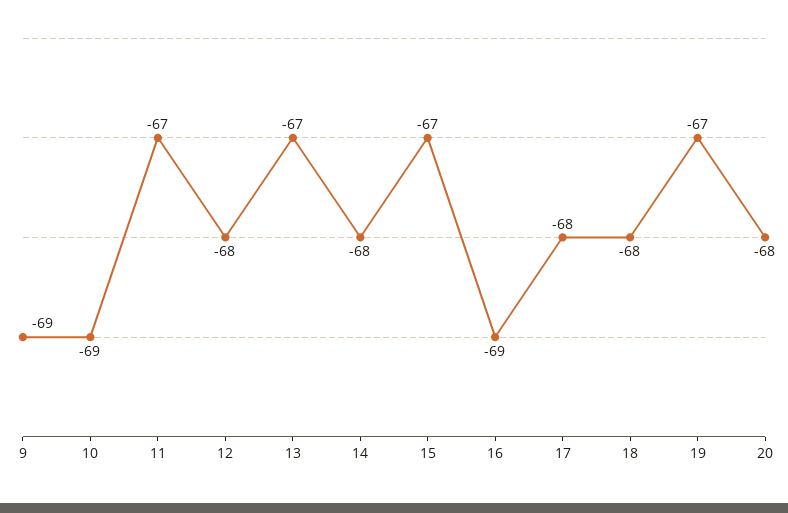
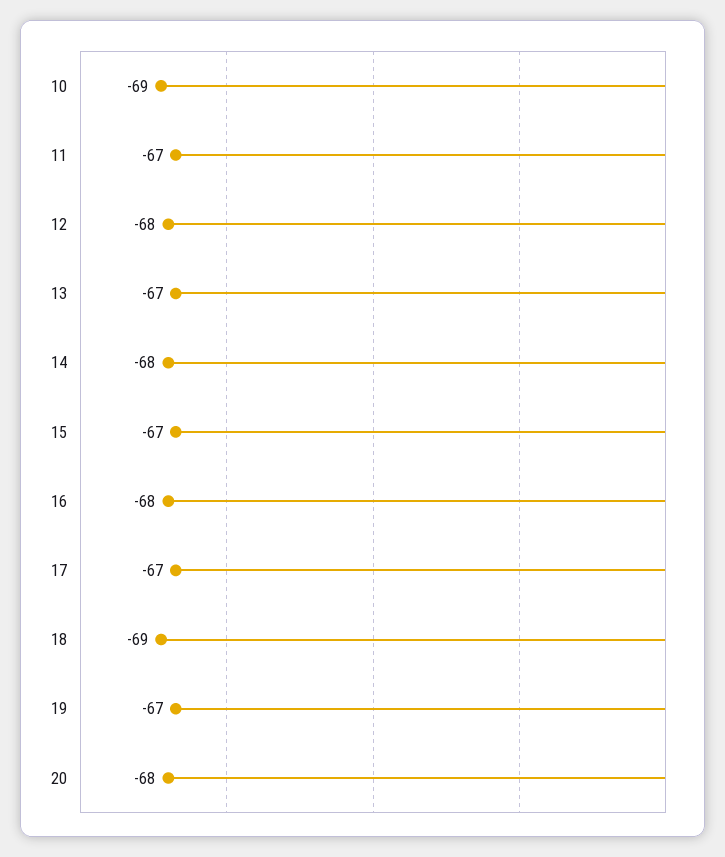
9: -69 -> none
16: -69 -> -68
17: -68 -> -67
18: -68 -> -69

